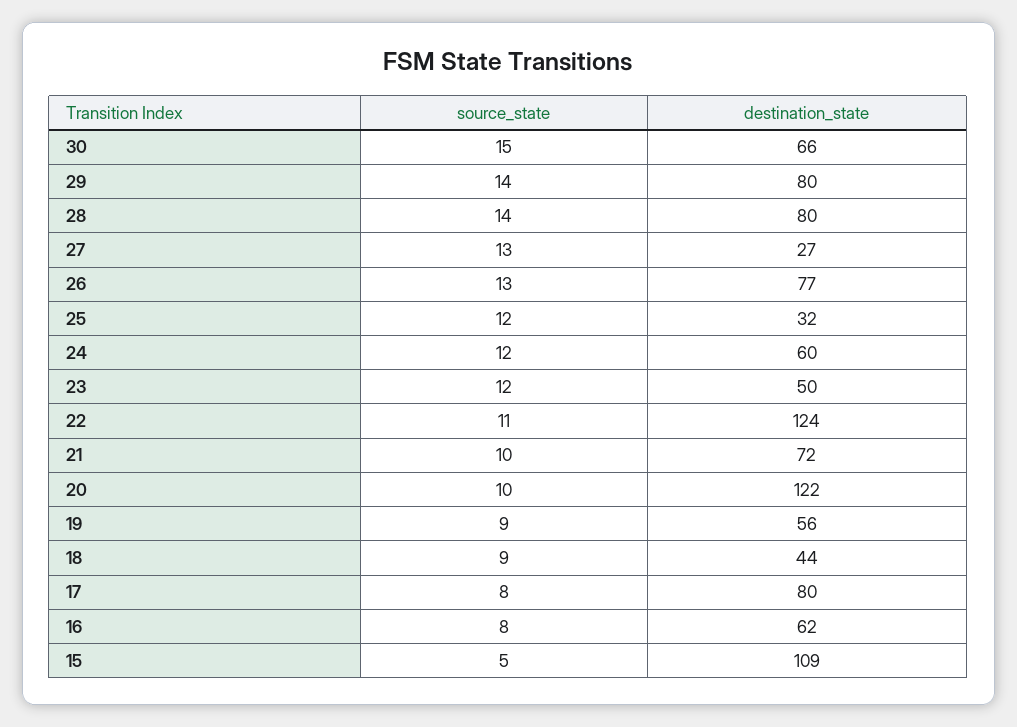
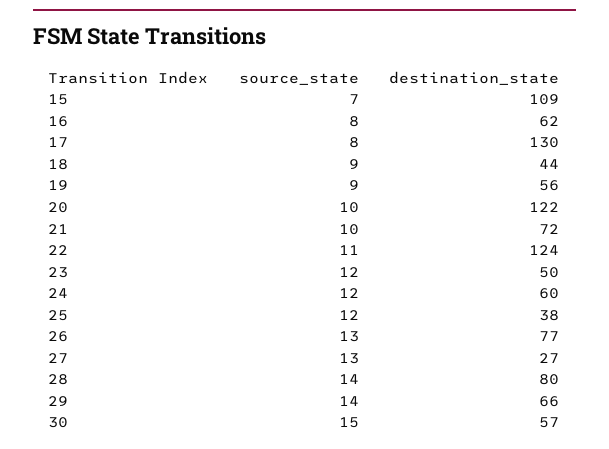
destination_state, 30: 66 -> 57
destination_state, 29: 80 -> 66
destination_state, 25: 32 -> 38
destination_state, 17: 80 -> 130
source_state, 15: 5 -> 7

